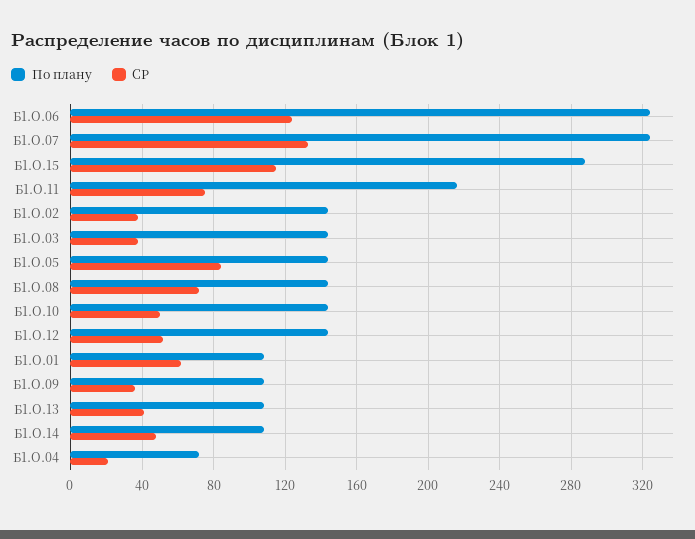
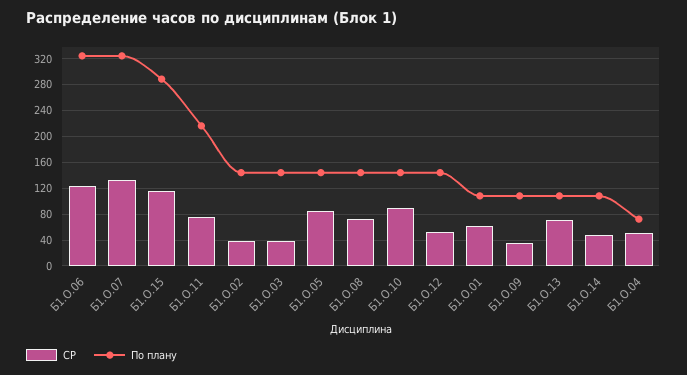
СР, Б1.О.10: 50 -> 90
СР, Б1.О.13: 40 -> 70
СР, Б1.О.04: 20 -> 50

